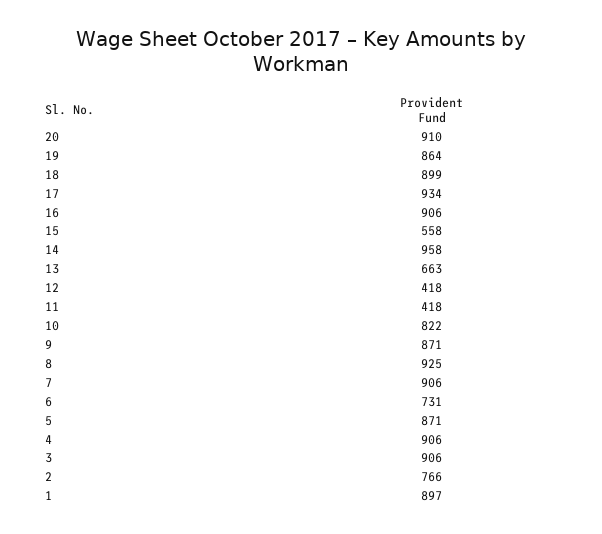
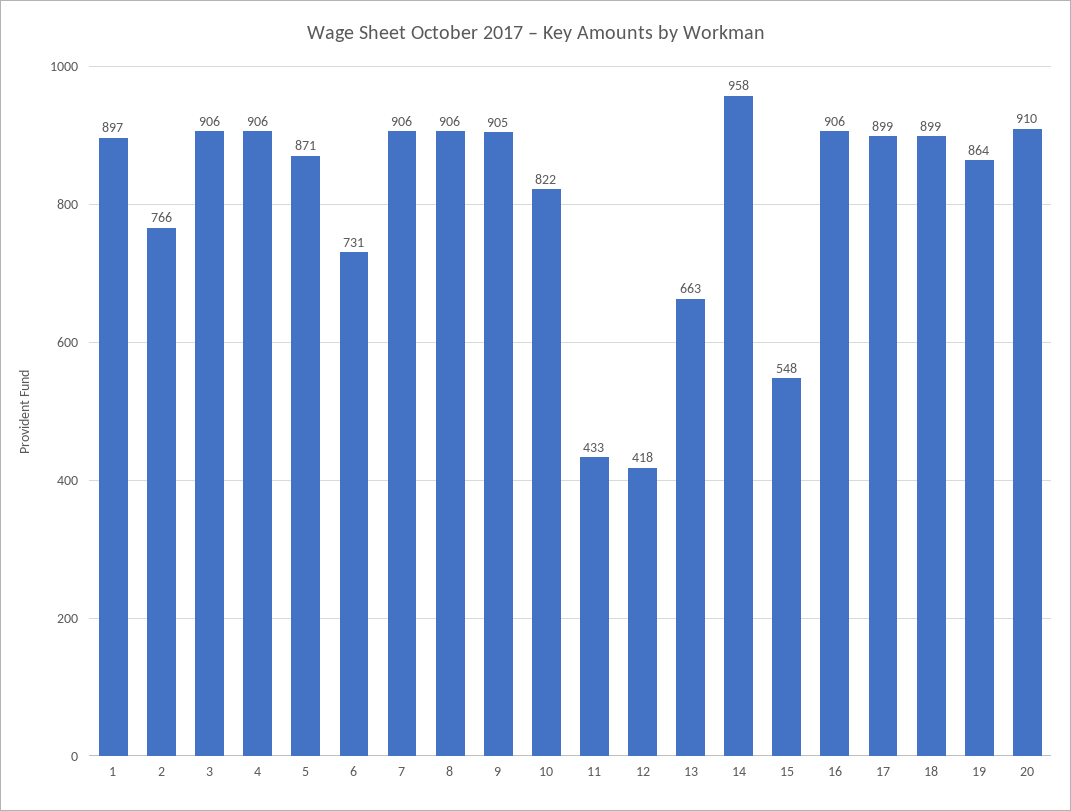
17: 934 -> 899
15: 558 -> 548
11: 418 -> 433
9: 871 -> 905
8: 925 -> 906

